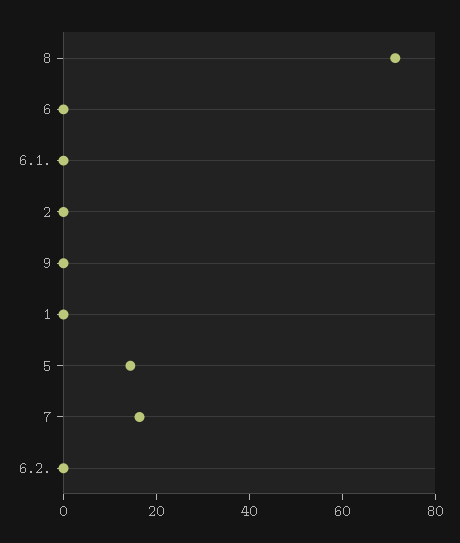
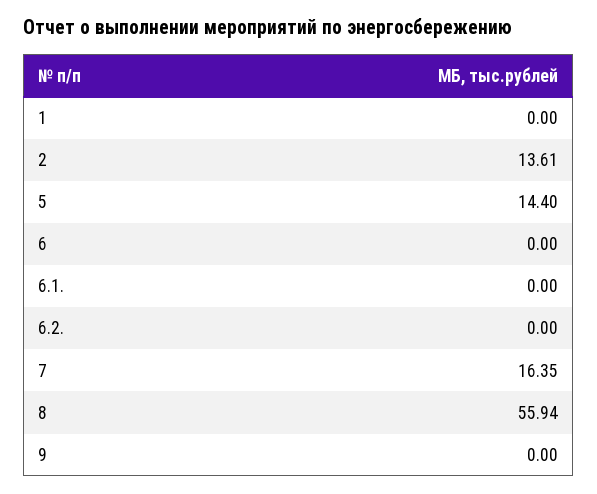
8: 70 -> 55.94
2: 0 -> 13.61

